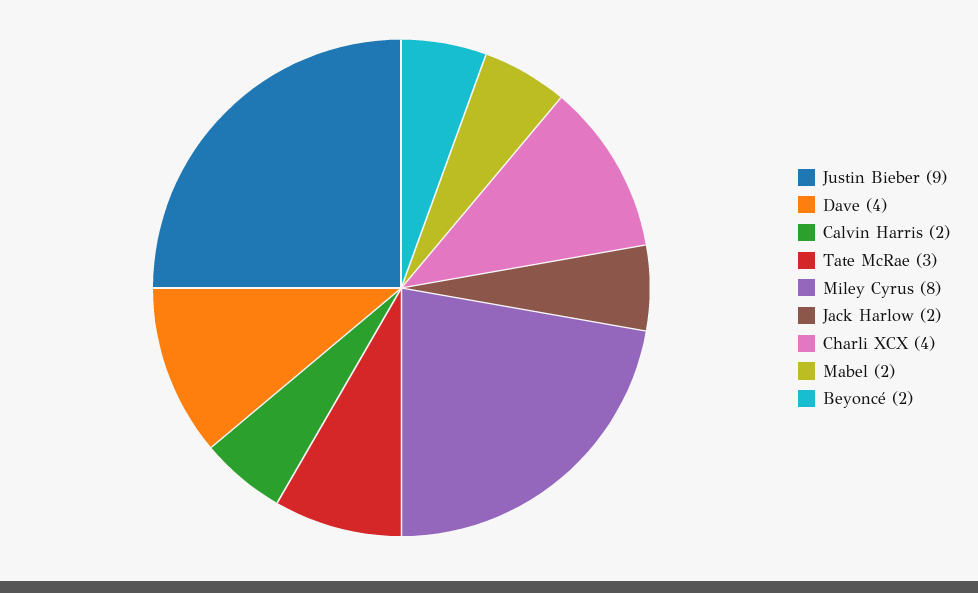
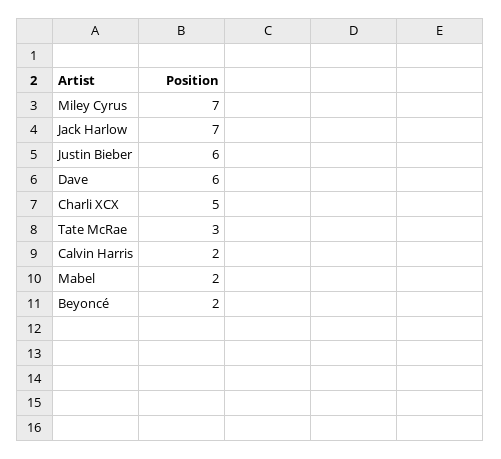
Justin Bieber: 9 -> 6
Dave: 4 -> 6
Miley Cyrus: 8 -> 7
Jack Harlow: 2 -> 7
Charli XCX: 4 -> 5

